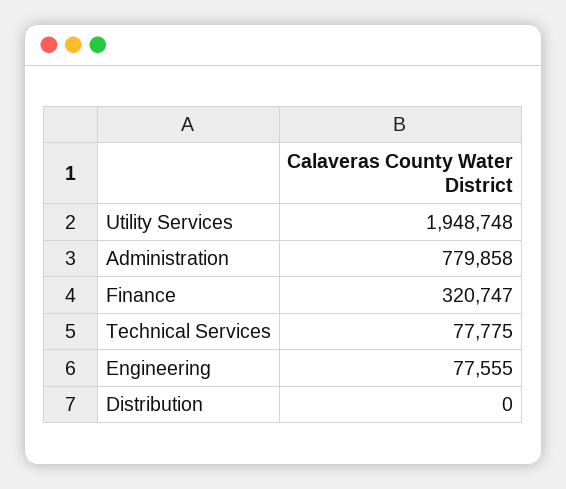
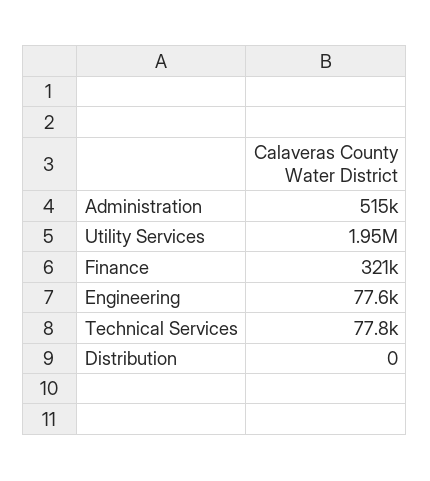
Administration: 779858 -> 515000

